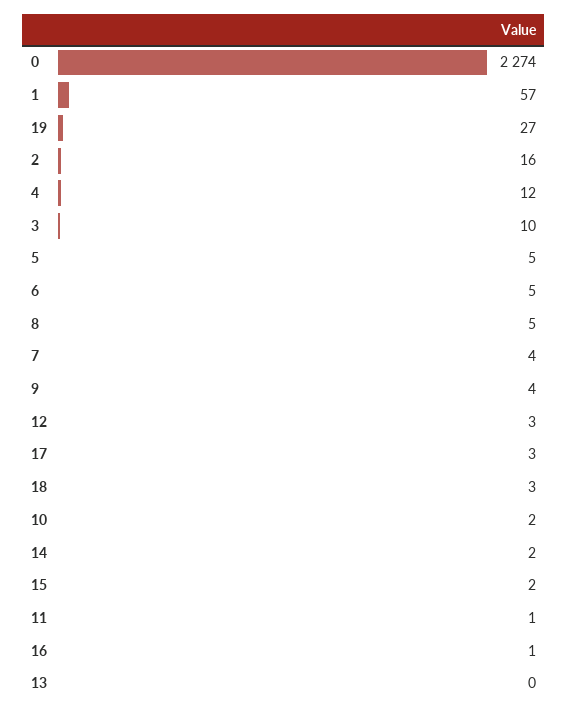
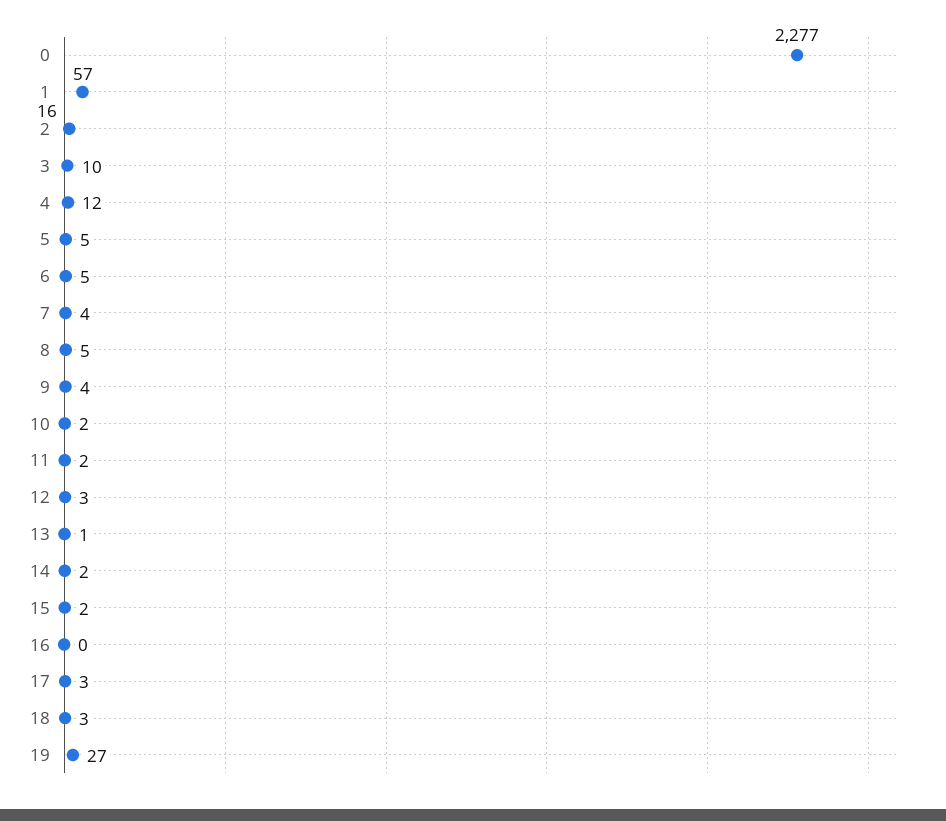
0: 2274 -> 2277
11: 1 -> 2
16: 1 -> 0
13: 0 -> 1

